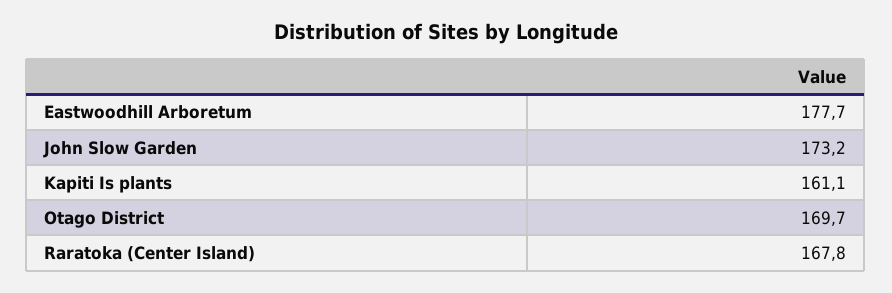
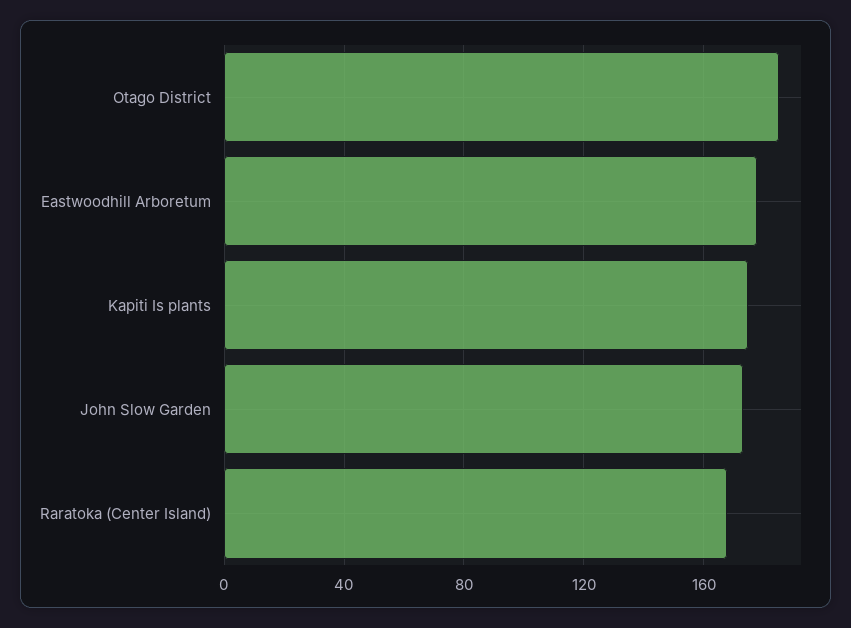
Kapiti Is plants: 161.1 -> 175
Otago District: 169.7 -> 185

